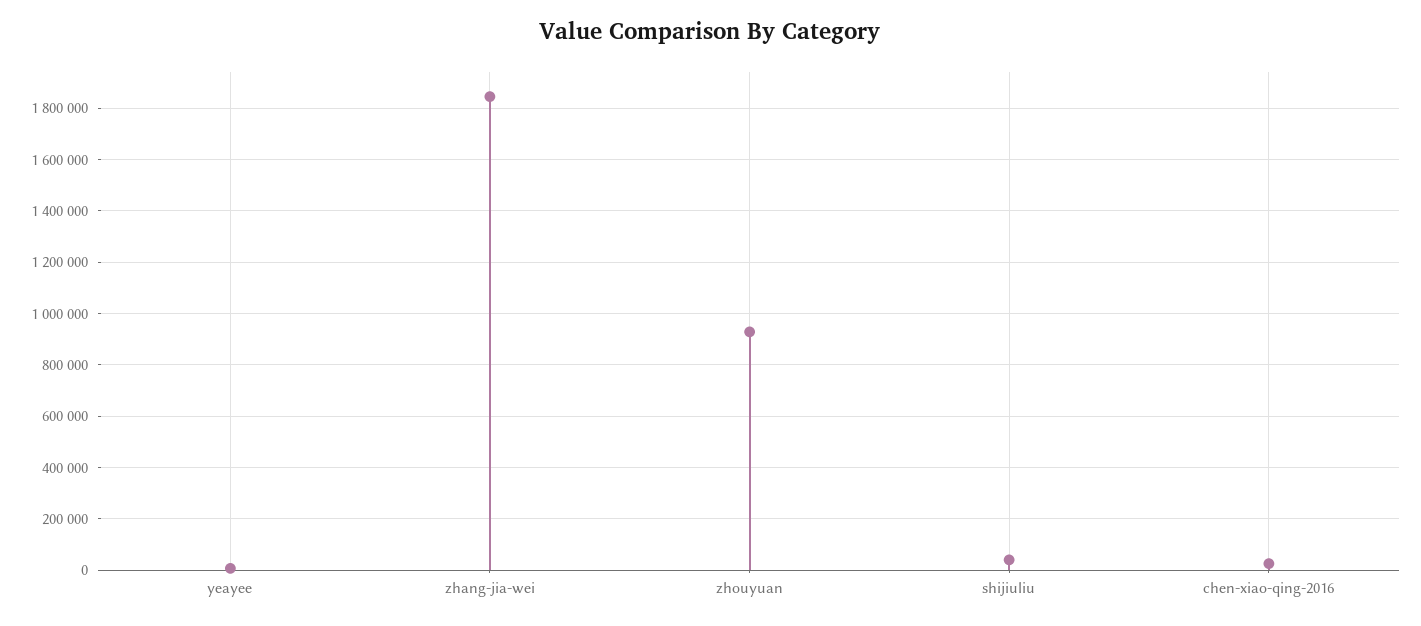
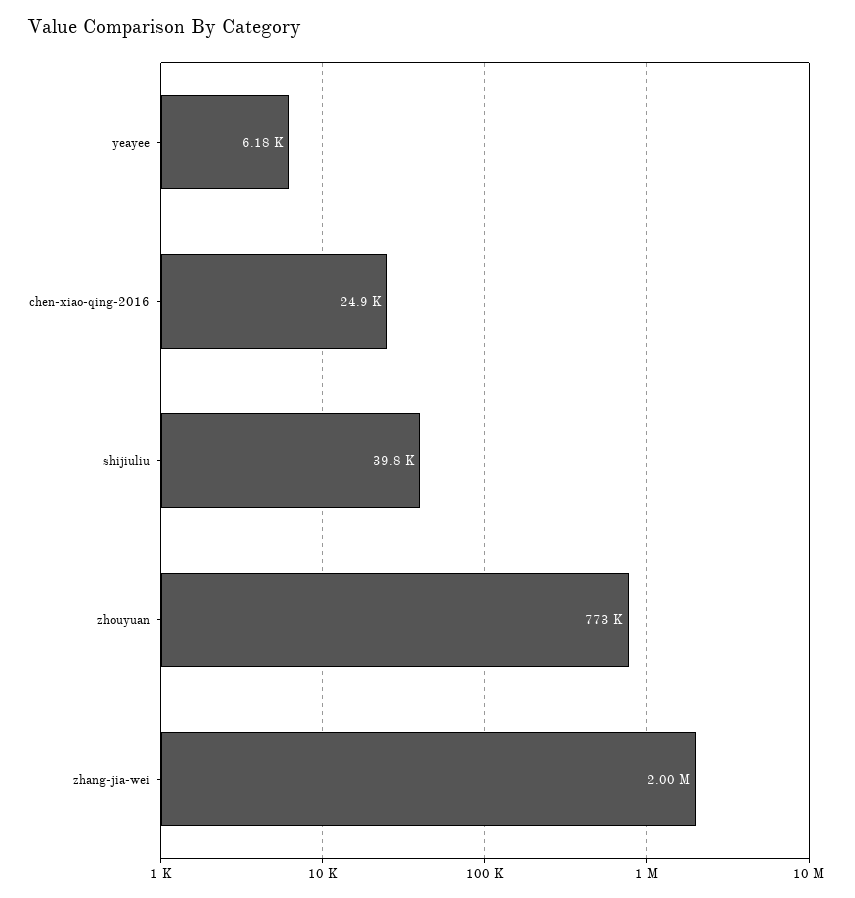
zhang-jia-wei: 1850000 -> 2000000
zhouyuan: 925000 -> 773000

